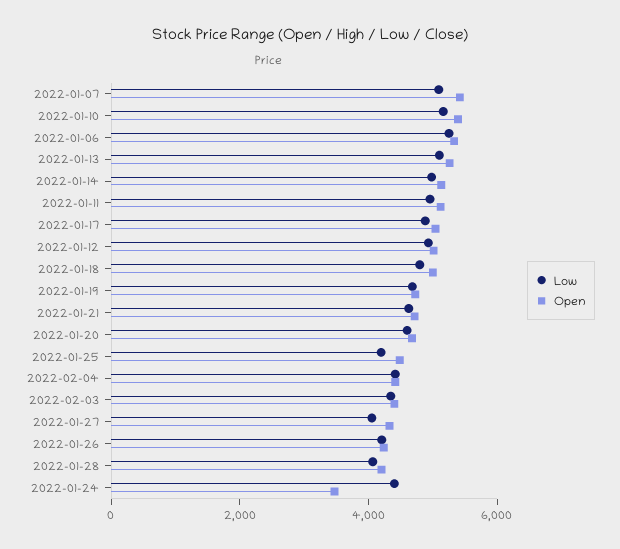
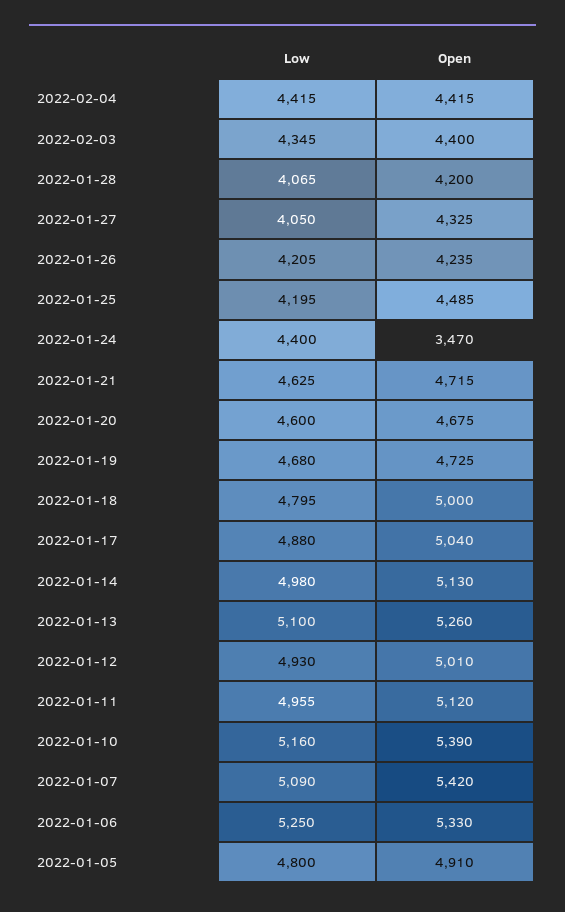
Low, 2022-01-05: none -> 4800
Open, 2022-01-05: none -> 4910

